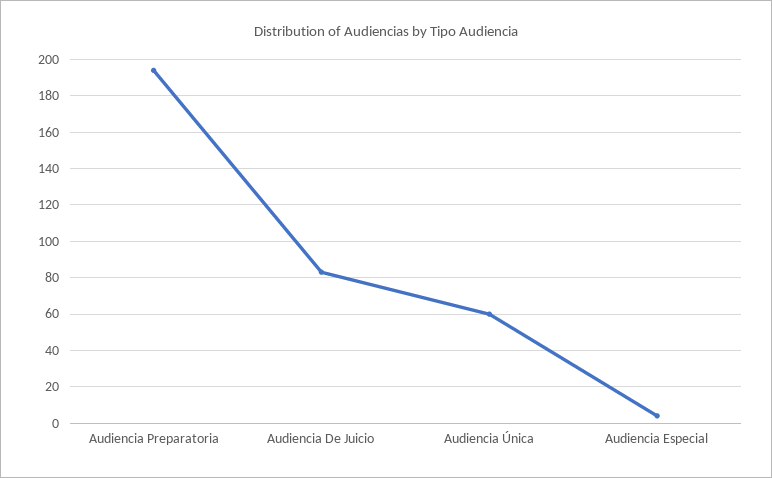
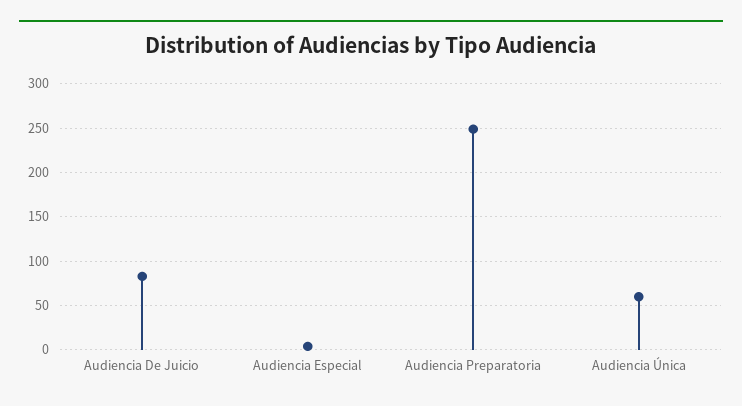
Audiencia Preparatoria: 195 -> 250

